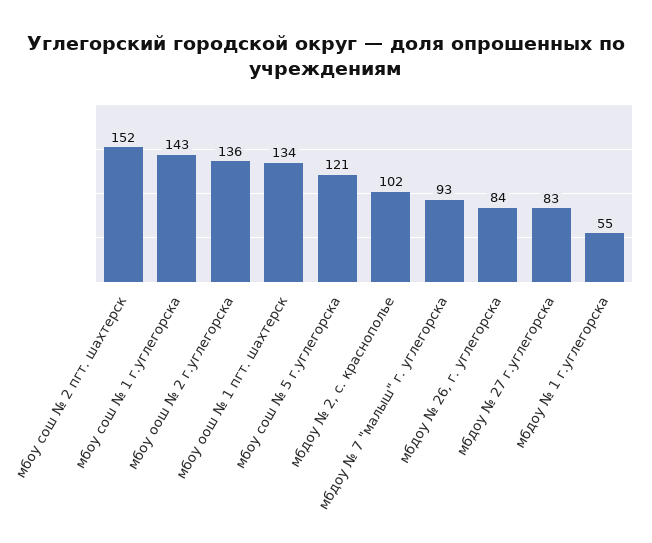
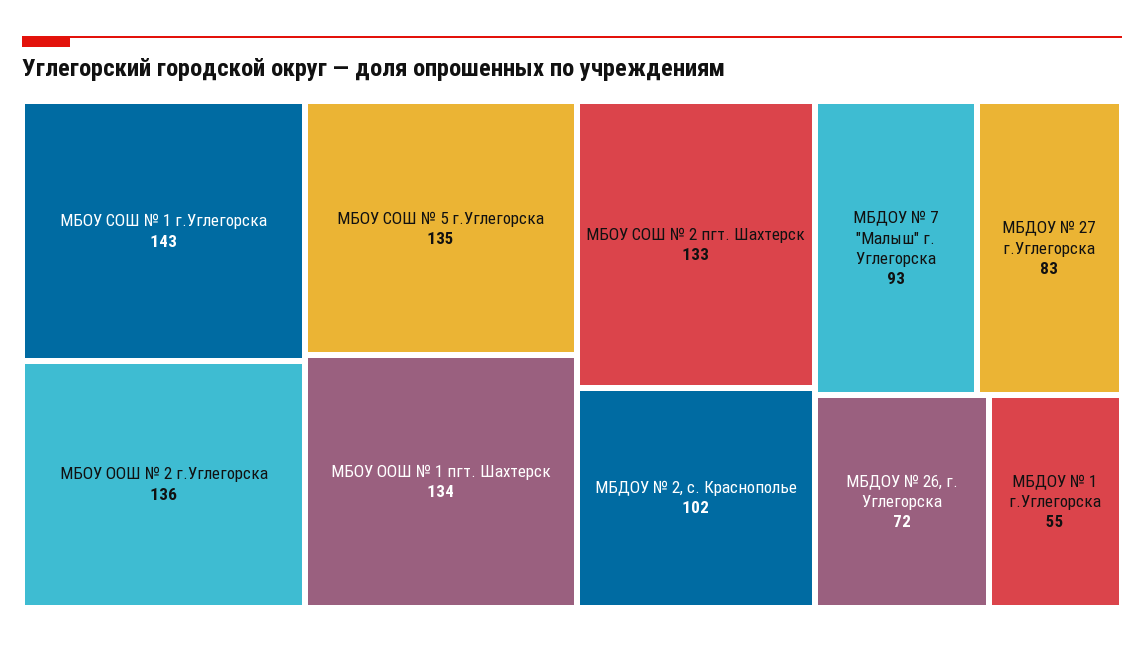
мбоу сош № 2 пгт. шахтерск: 152 -> 133
мбоу сош № 5 г.углегорска: 121 -> 135
мбдоу № 26, г. углегорска: 84 -> 72

